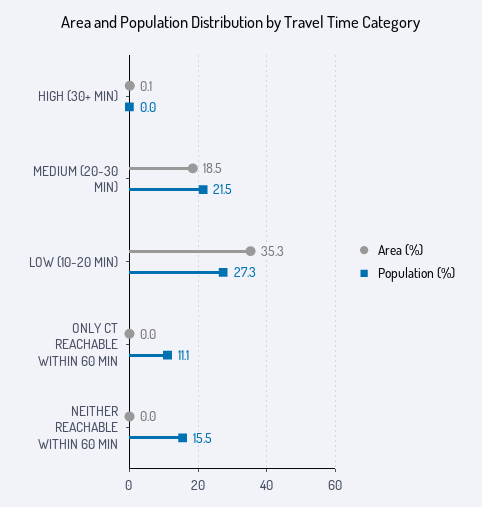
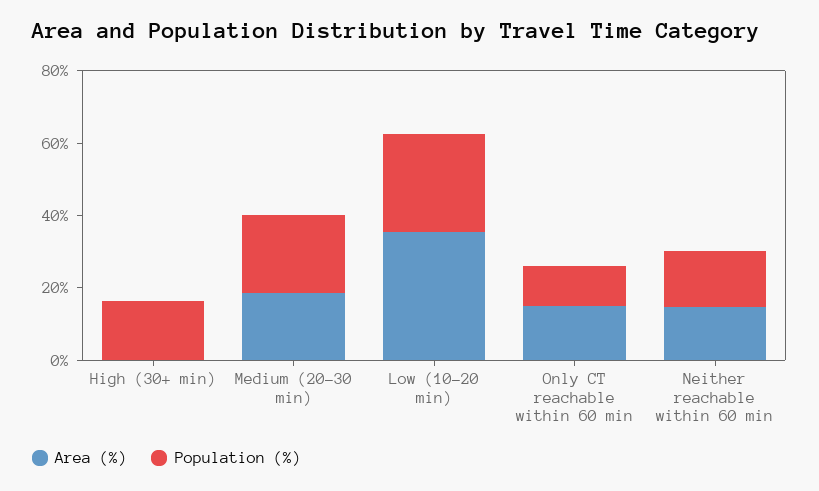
Population (%), HIGH (30+ MIN): 0 -> 15
Area (%), ONLY CT REACHABLE WITHIN 60 MIN: 0 -> 15
Area (%), NEITHER REACHABLE WITHIN 60 MIN: 0 -> 15

